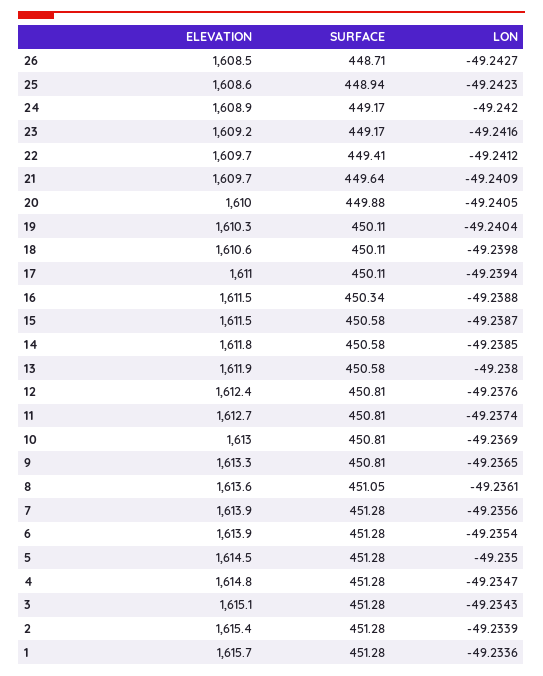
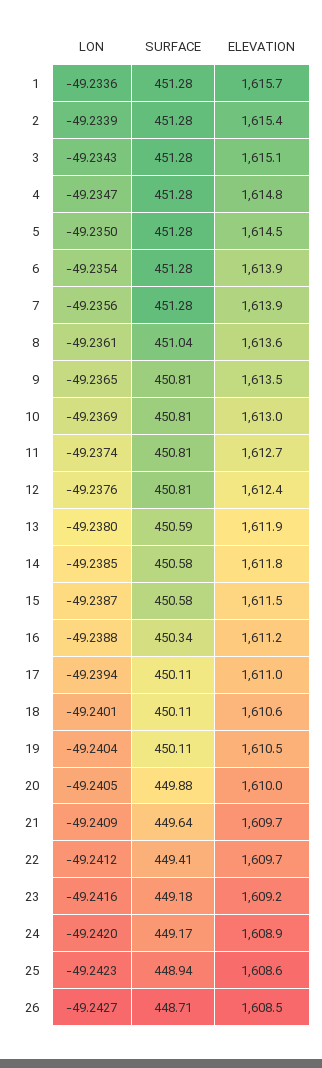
SURFACE, 23: 449.17 -> 449.18
ELEVATION, 19: 1610.3 -> 1610.5
LON, 18: -49.2398 -> -49.2401
ELEVATION, 16: 1611.5 -> 1611.2
SURFACE, 13: 450.58 -> 450.59
ELEVATION, 9: 1613.3 -> 1613.5
SURFACE, 8: 451.05 -> 451.04

